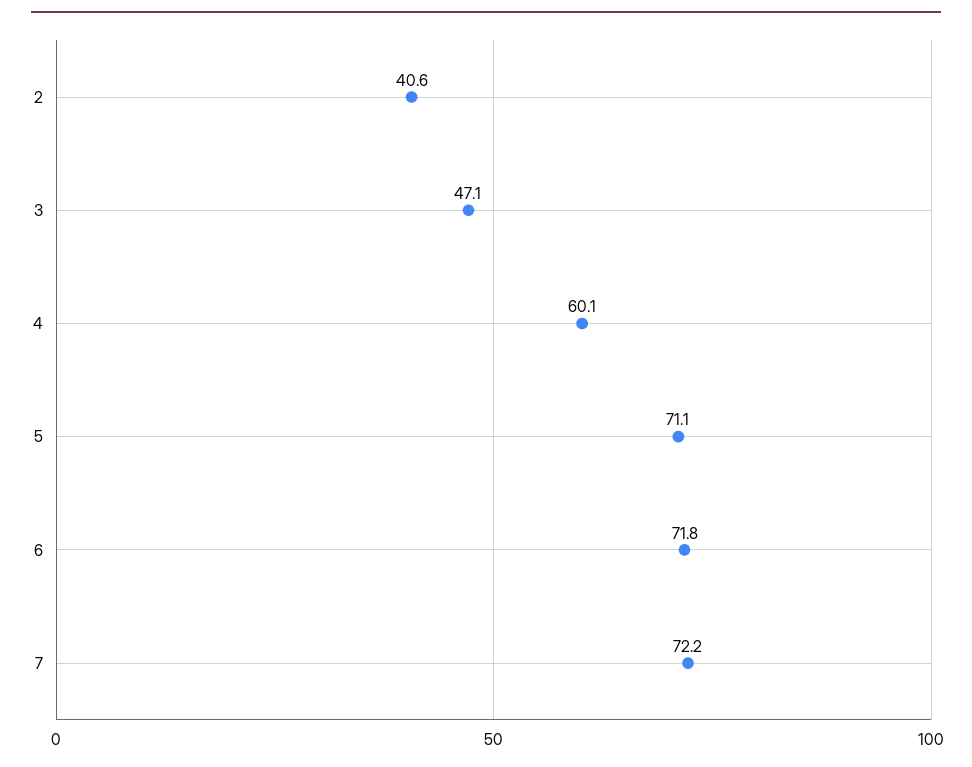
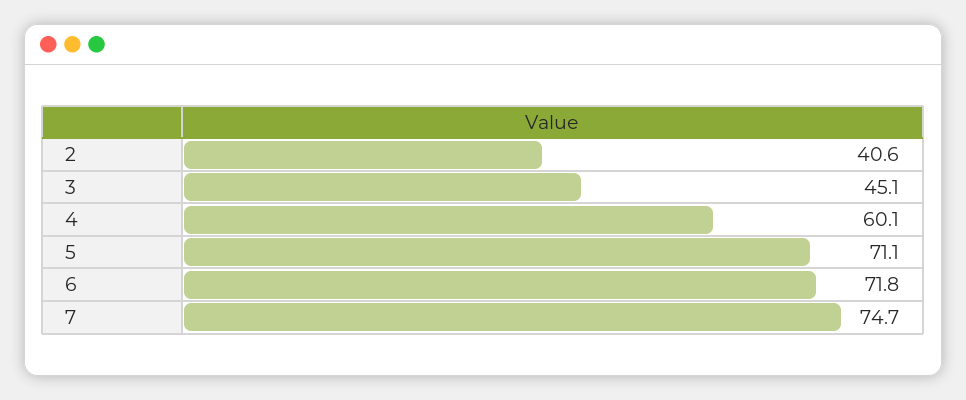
3: 47.1 -> 45.1
7: 72.2 -> 74.7

